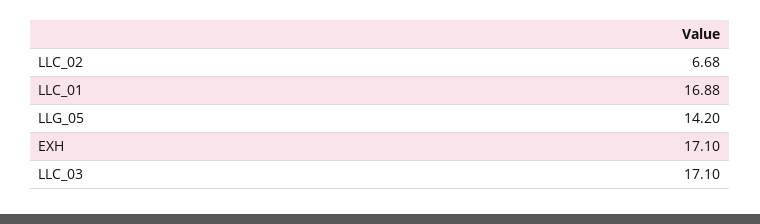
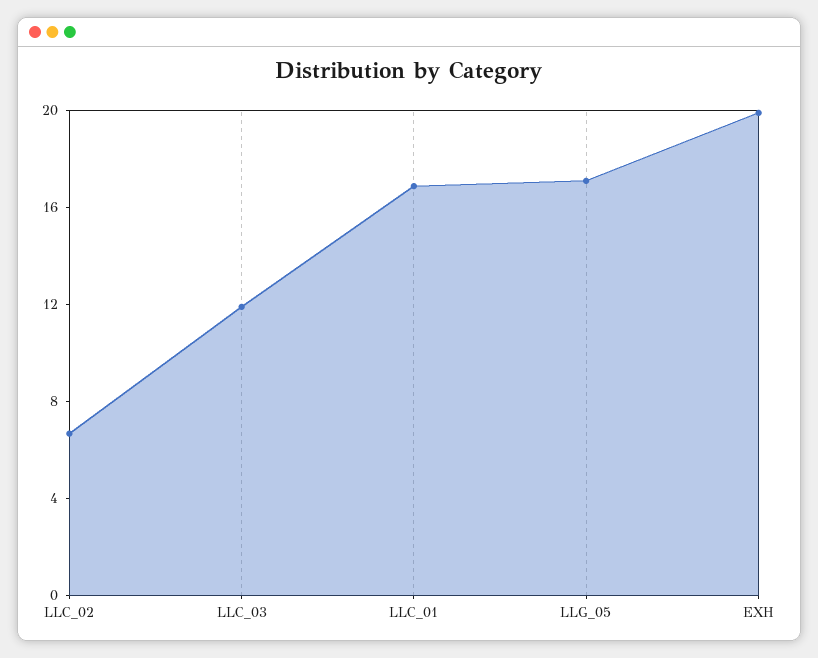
LLG_05: 14.2 -> 17
EXH: 17.1 -> 20
LLC_03: 17.1 -> 12

